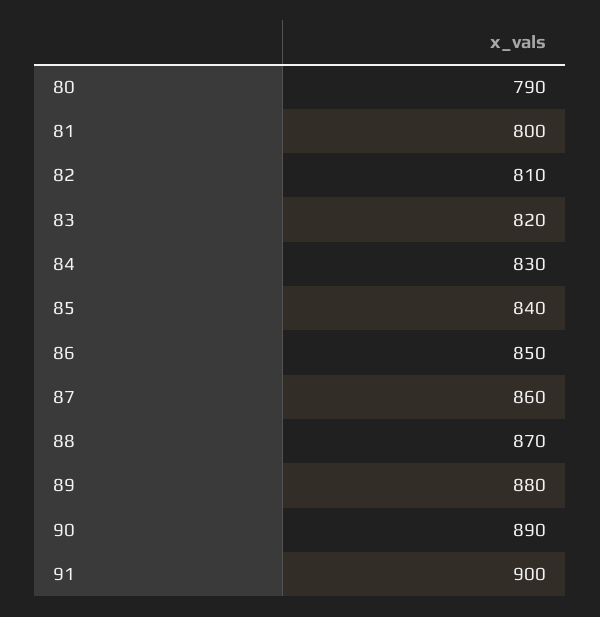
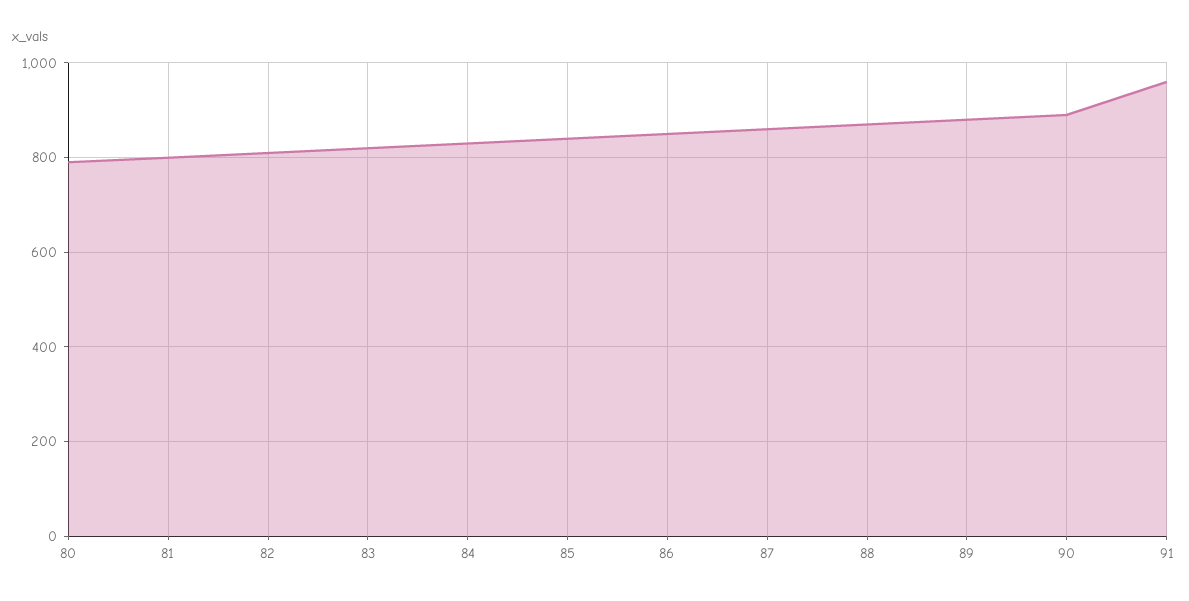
91: 900 -> 960

